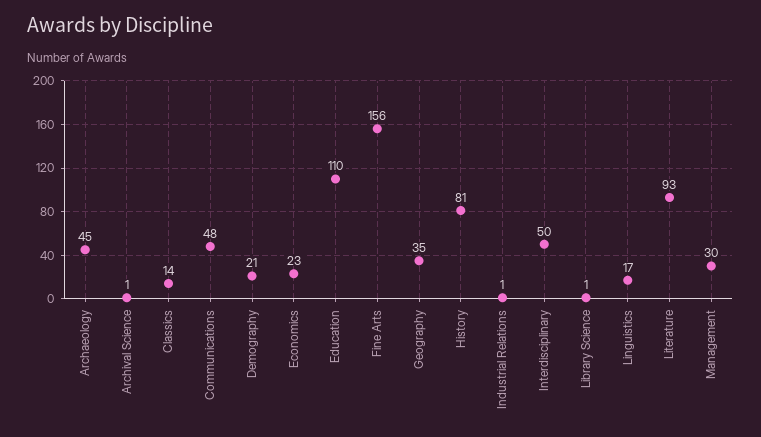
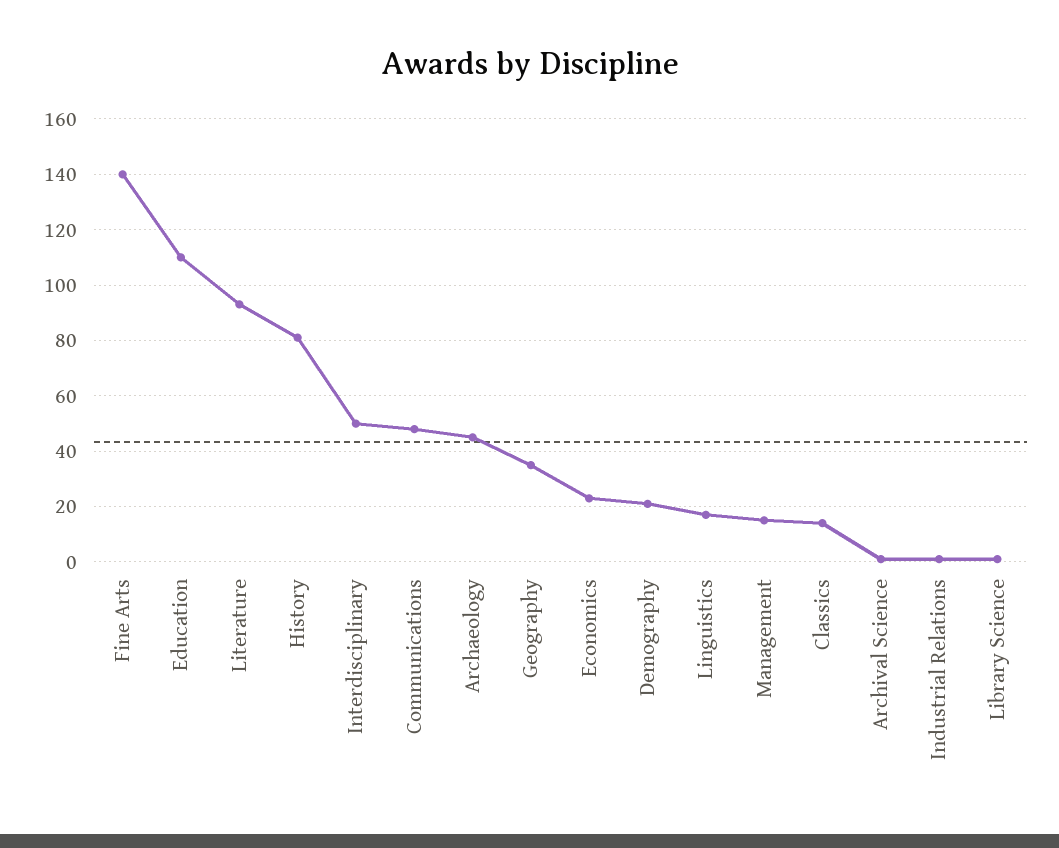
Fine Arts: 156 -> 140
Management: 30 -> 15

